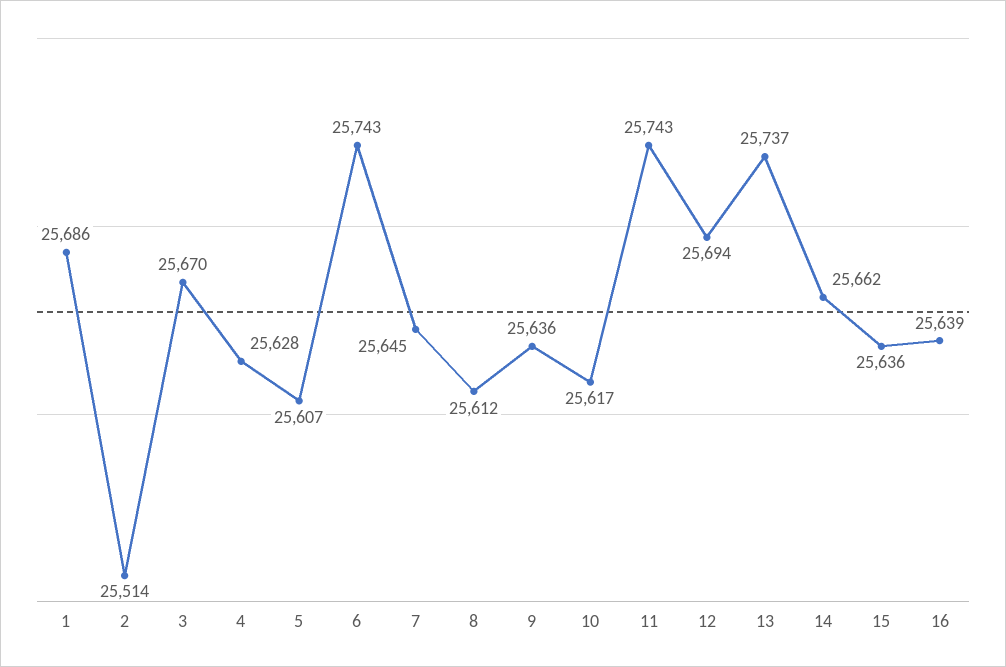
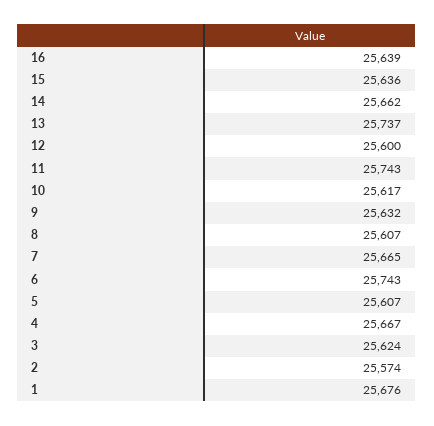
1: 25686 -> 25676
2: 25514 -> 25574
3: 25670 -> 25624
4: 25628 -> 25667
7: 25645 -> 25665
8: 25612 -> 25607
9: 25636 -> 25632
12: 25694 -> 25600

